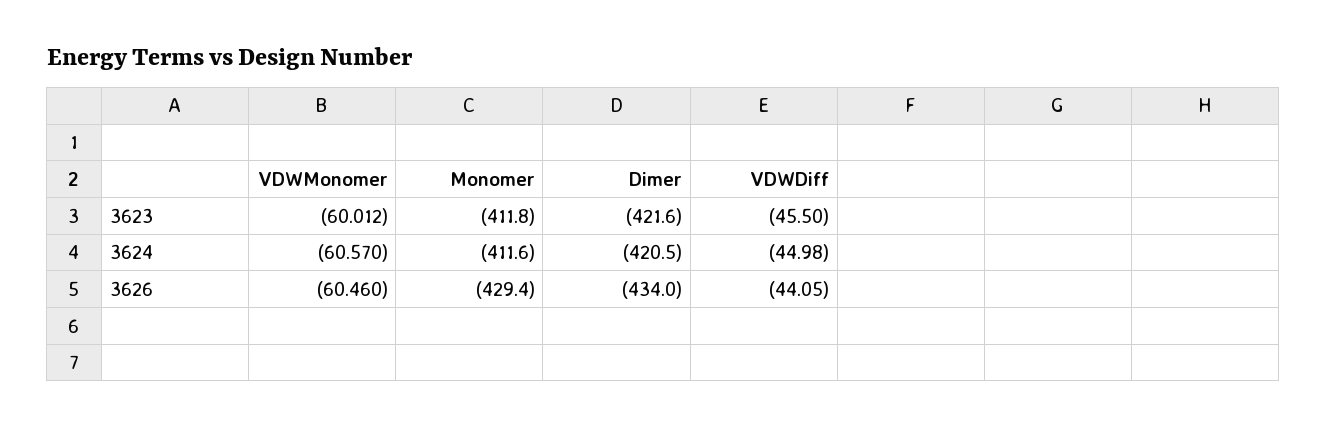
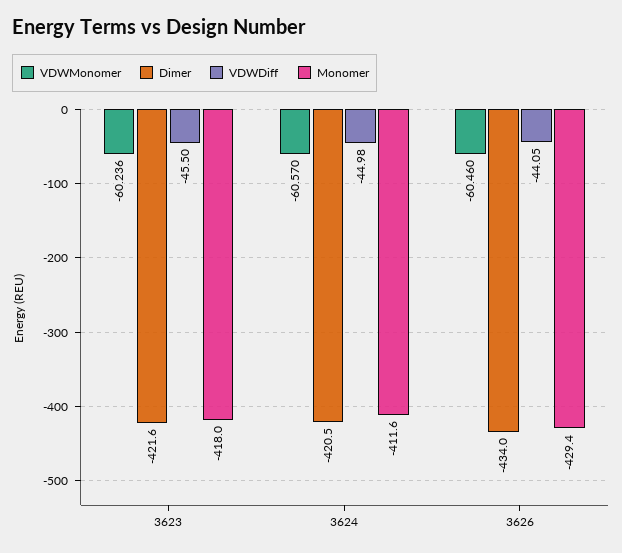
VDWMonomer, 3623: -60.012 -> -60.236
Monomer, 3623: -411.8 -> -418

